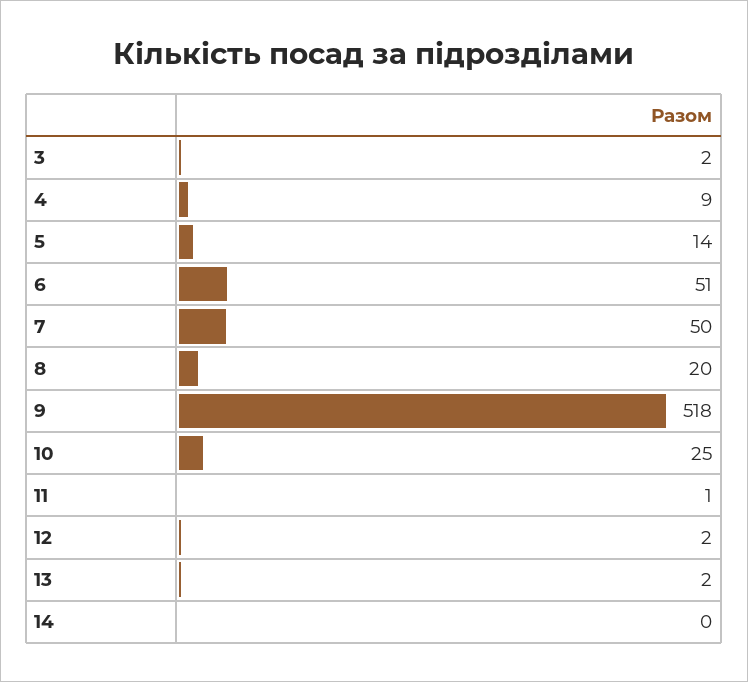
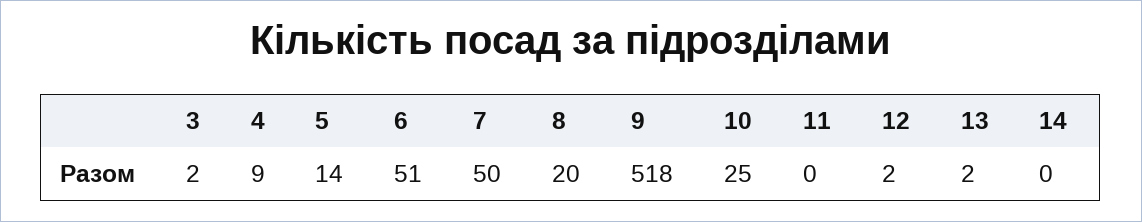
11: 1 -> 0

